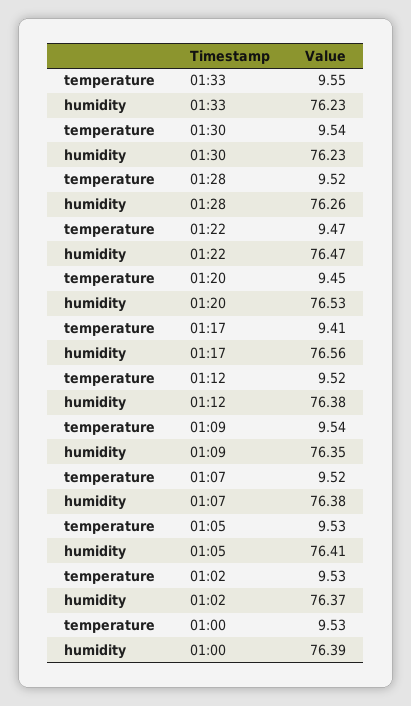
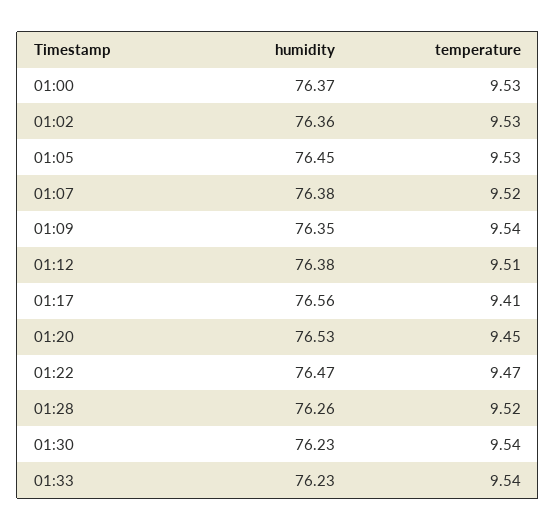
temperature, 01:33: 9.55 -> 9.54
temperature, 01:12: 9.52 -> 9.51
humidity, 01:05: 76.41 -> 76.45
humidity, 01:02: 76.37 -> 76.36
humidity, 01:00: 76.39 -> 76.37

